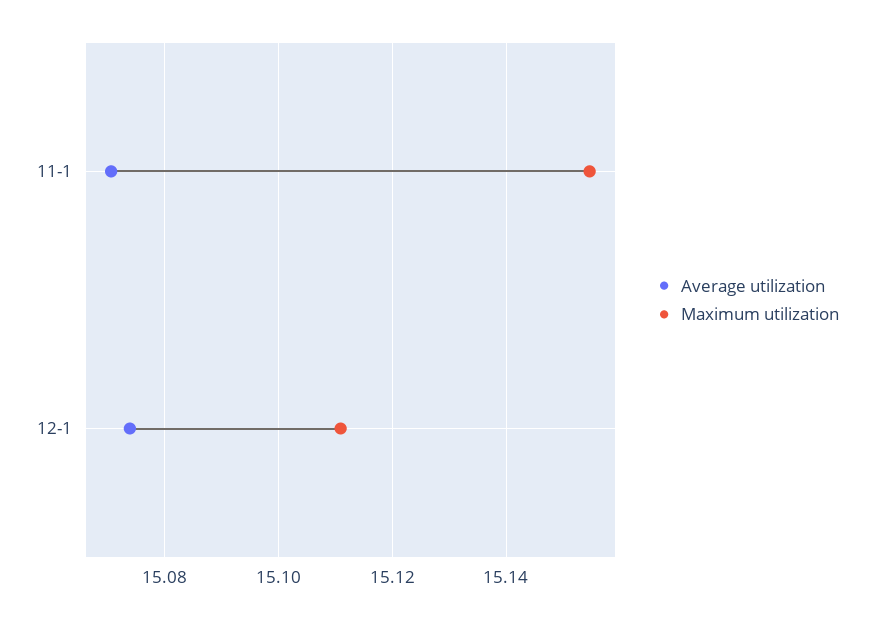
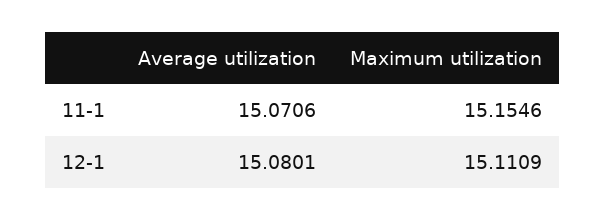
Average utilization, 12-1: 15.074 -> 15.0801

